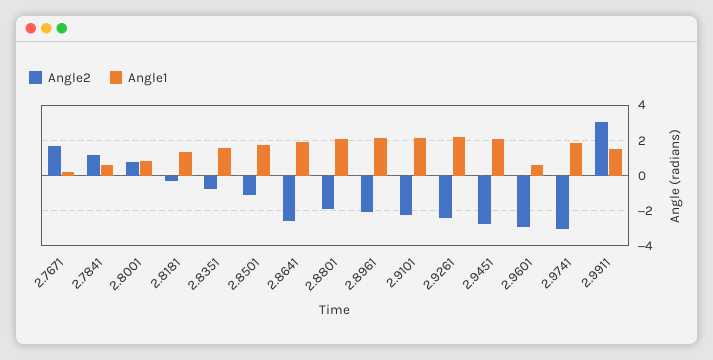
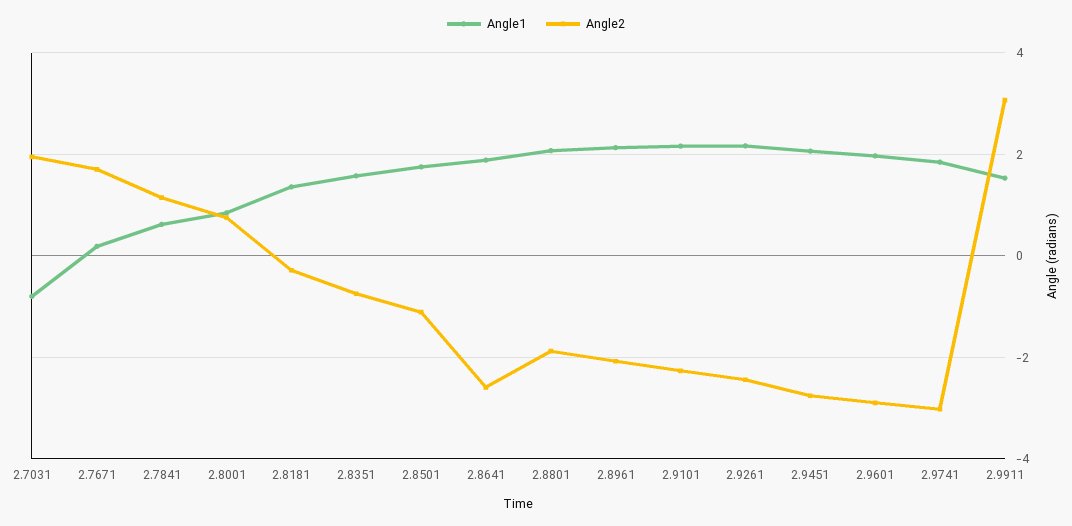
Angle1, 2.9601: 0.5 -> 2
Angle1, 2.7031: none -> -0.8
Angle2, 2.7031: none -> 2

